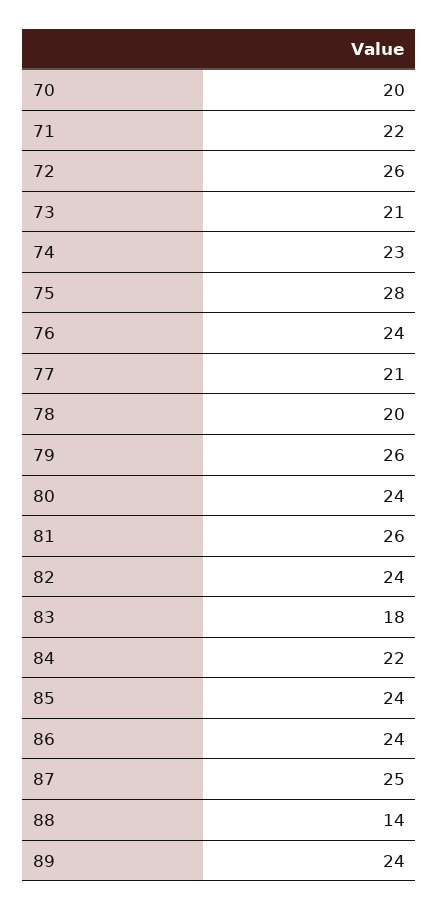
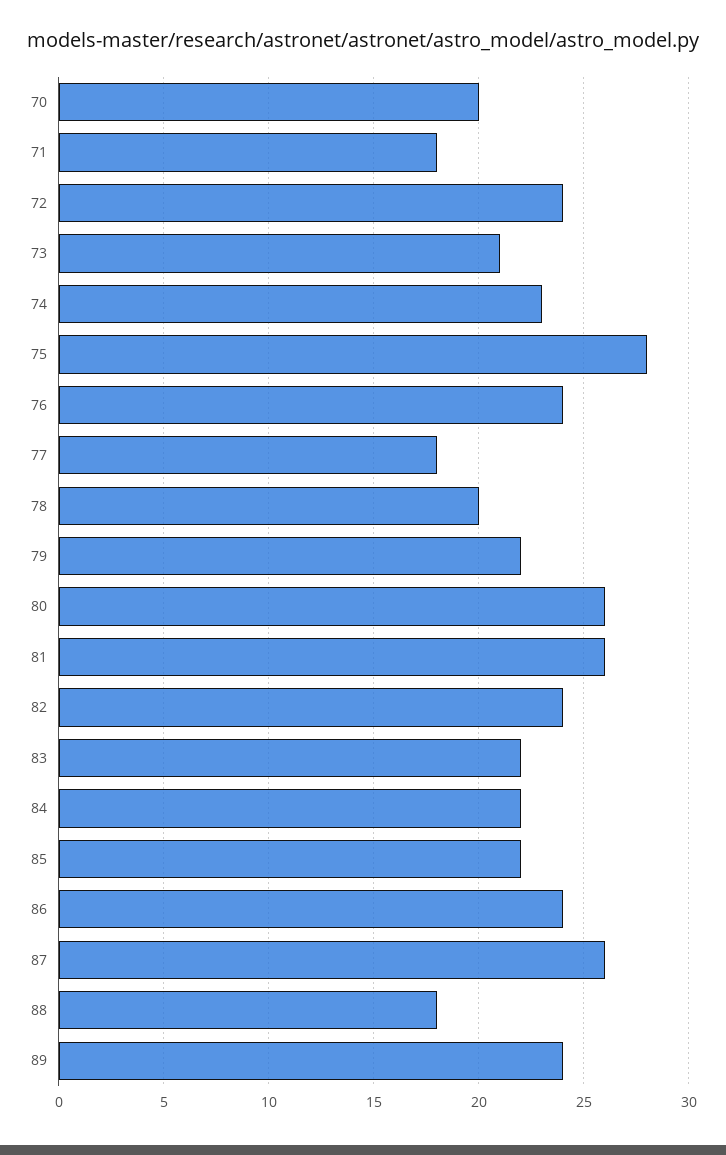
71: 22 -> 18
72: 26 -> 24
77: 21 -> 18
79: 26 -> 22
80: 24 -> 26
83: 18 -> 22
85: 24 -> 22
87: 25 -> 26
88: 14 -> 18

